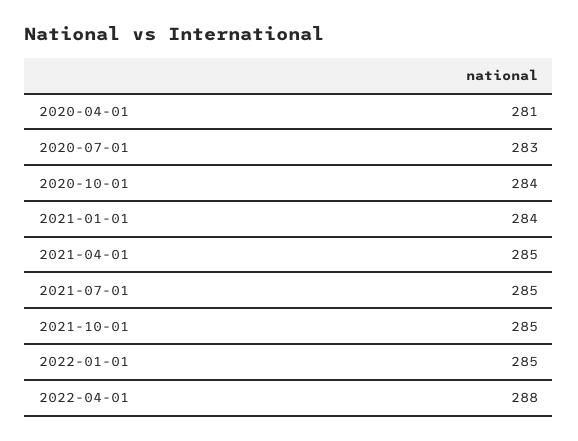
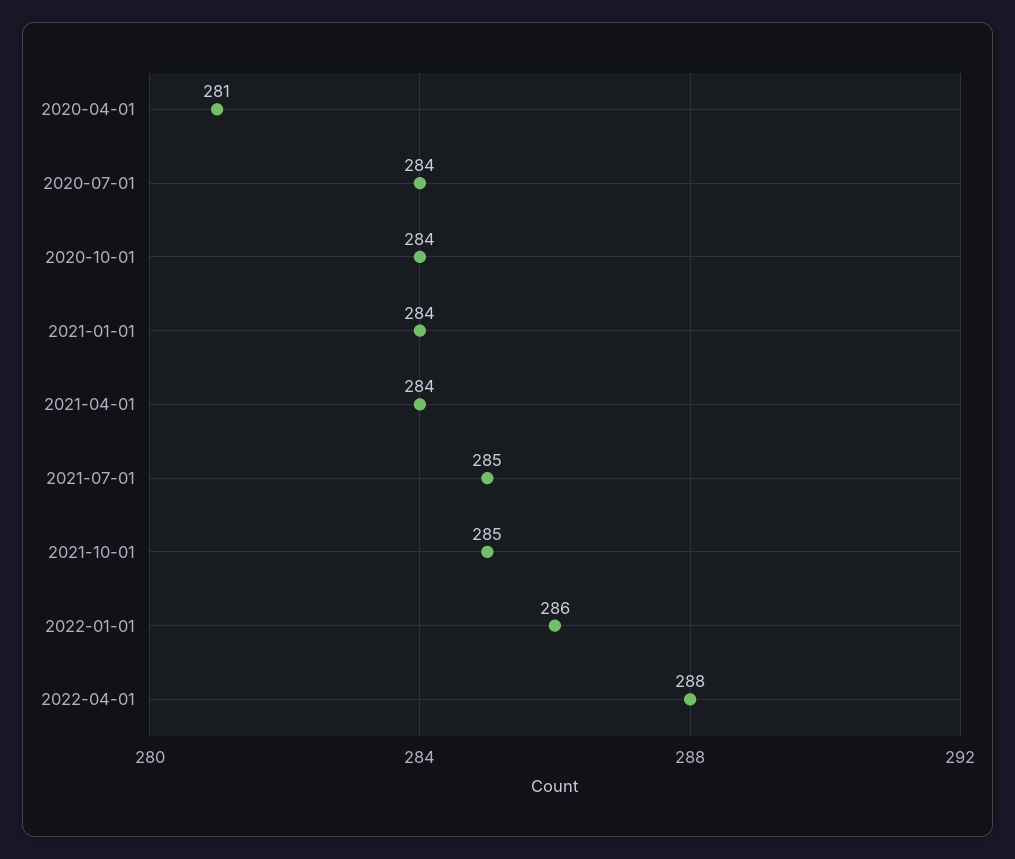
2020-07-01: 283 -> 284
2021-04-01: 285 -> 284
2022-01-01: 285 -> 286

